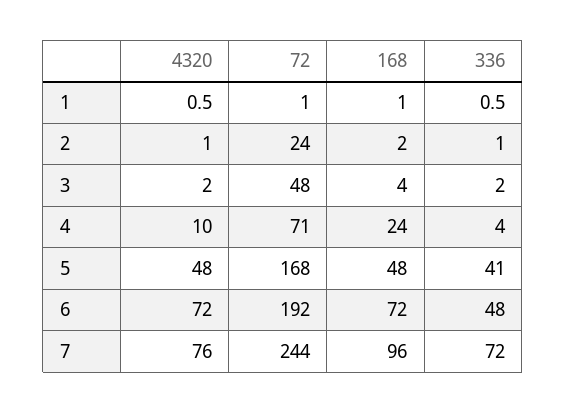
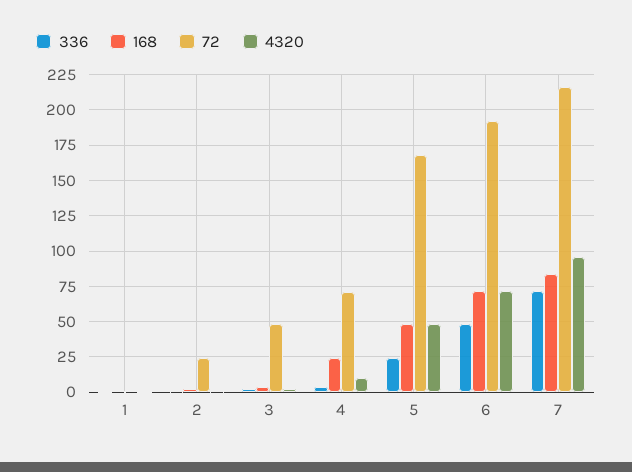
336, 5: 41 -> 25
4320, 7: 76 -> 95
72, 7: 244 -> 215
168, 7: 96 -> 85

